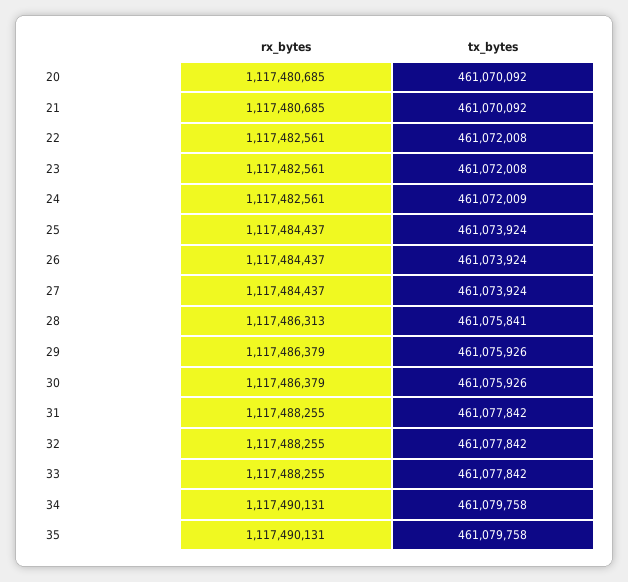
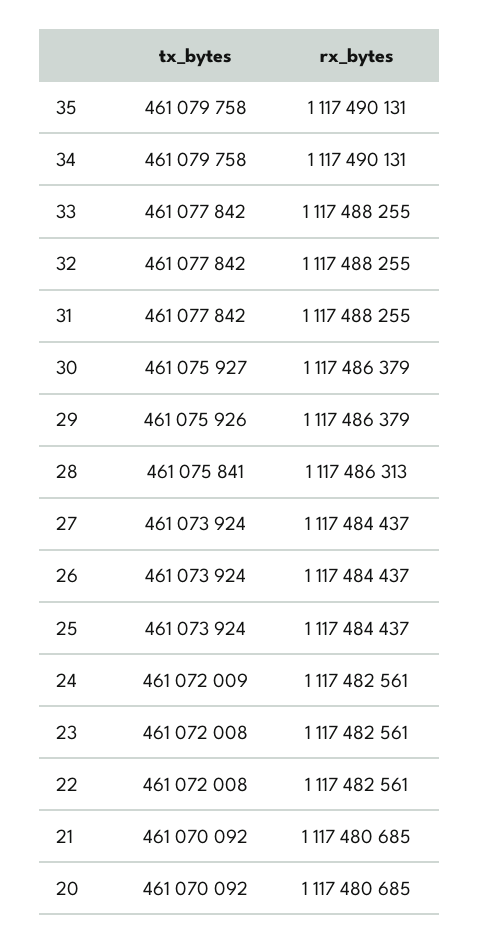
tx_bytes, 30: 461075926 -> 461075927

